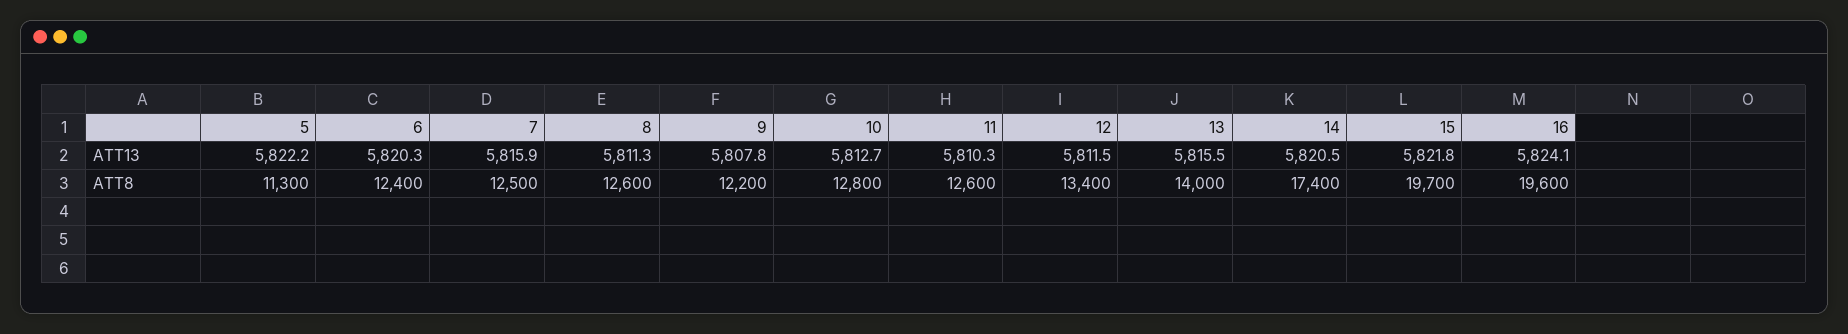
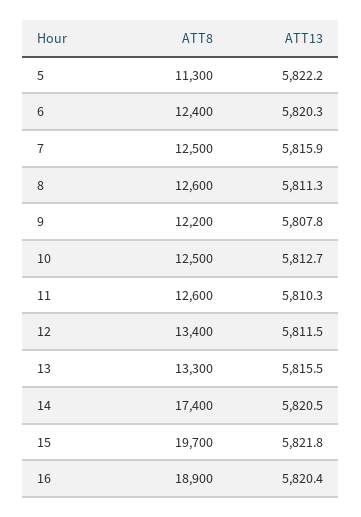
16, ATT13: 5824.1 -> 5820.4
10, ATT8: 12800 -> 12500
13, ATT8: 14000 -> 13300
16, ATT8: 19600 -> 18900

